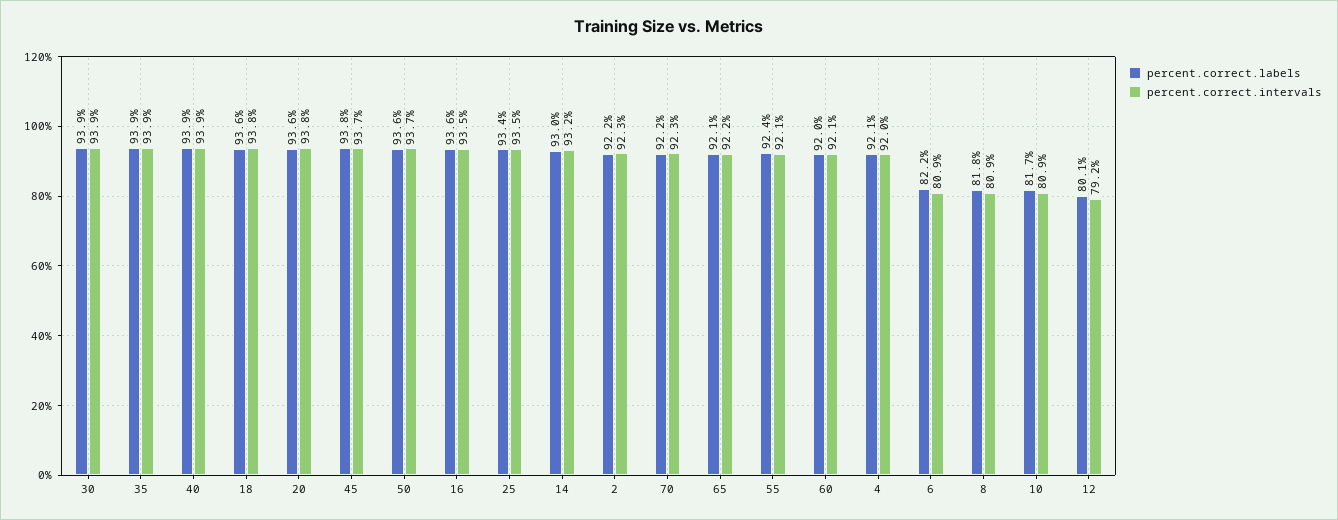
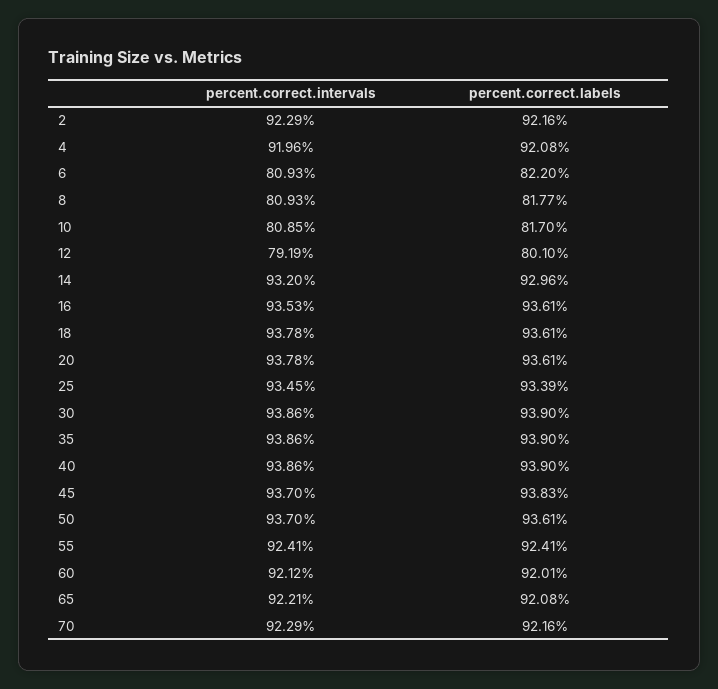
percent.correct.intervals, 55: 92.1 -> 92.41

